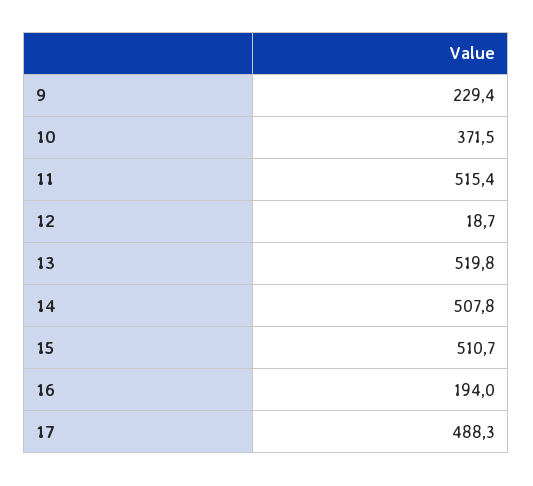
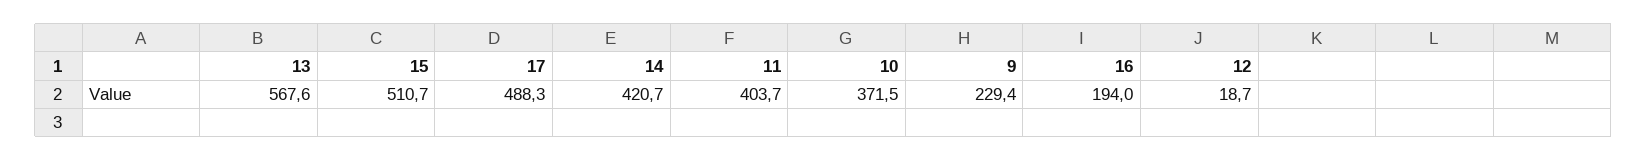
11: 515.4 -> 403.7
13: 519.8 -> 567.6
14: 507.8 -> 420.7

